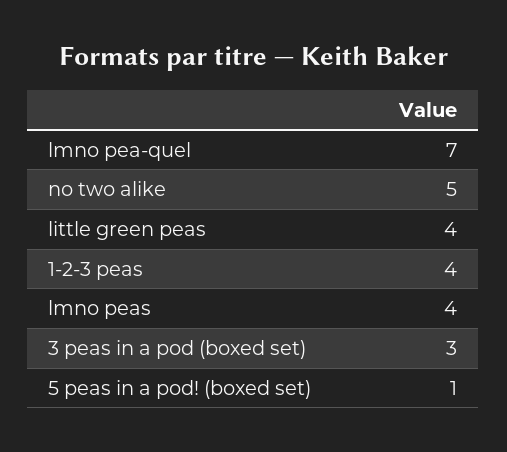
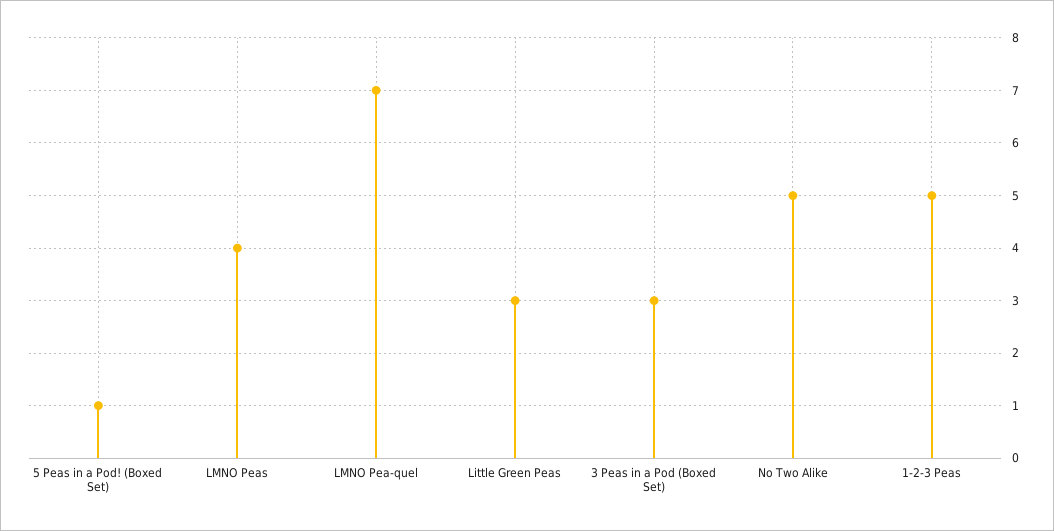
little green peas: 4 -> 3
1-2-3 peas: 4 -> 5

